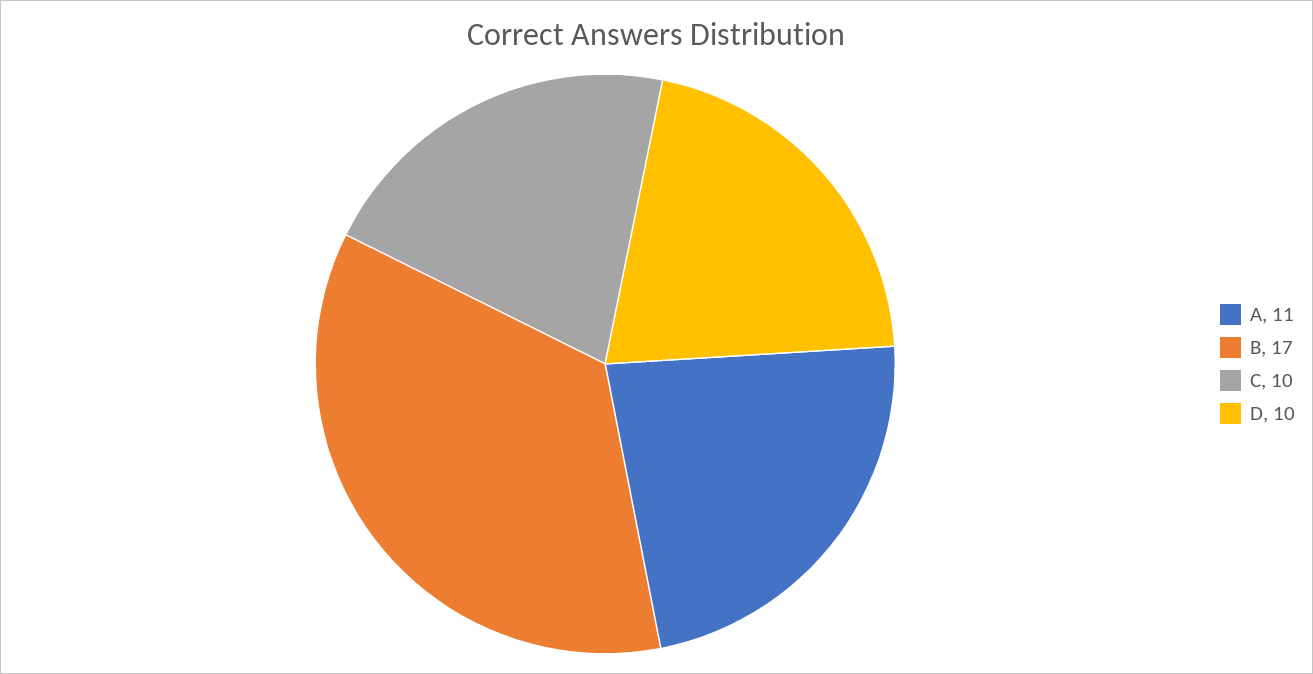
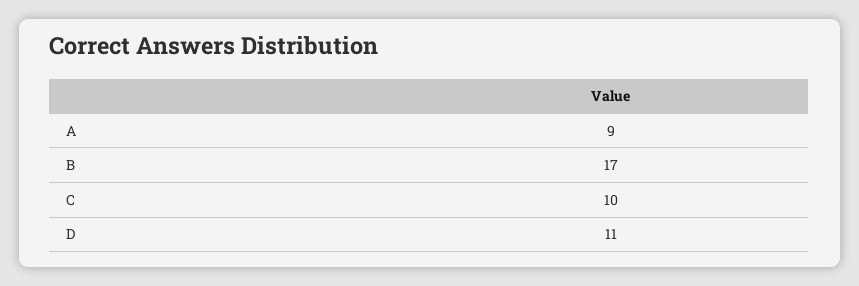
A: 11 -> 9
D: 10 -> 11

